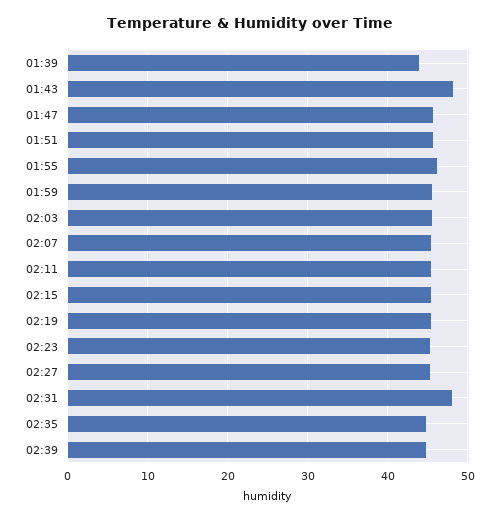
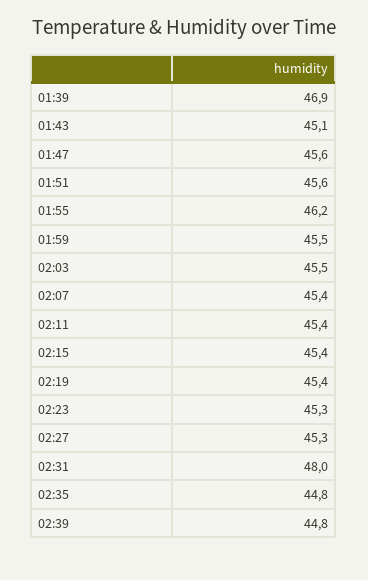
01:39: 44 -> 46.9
01:43: 48 -> 45.1

